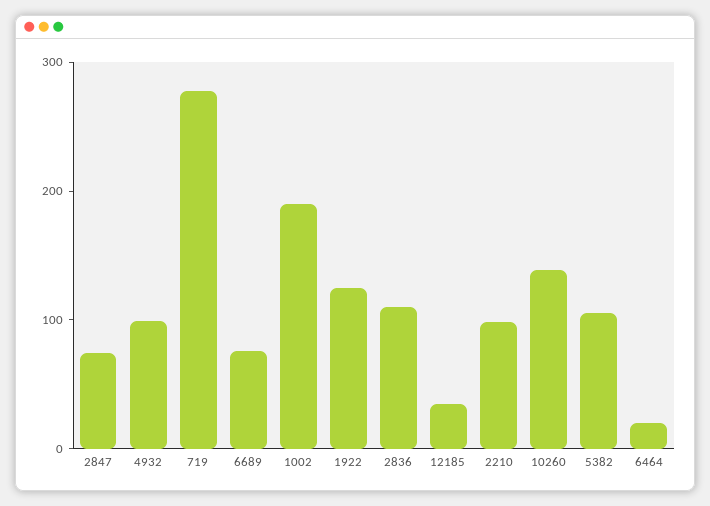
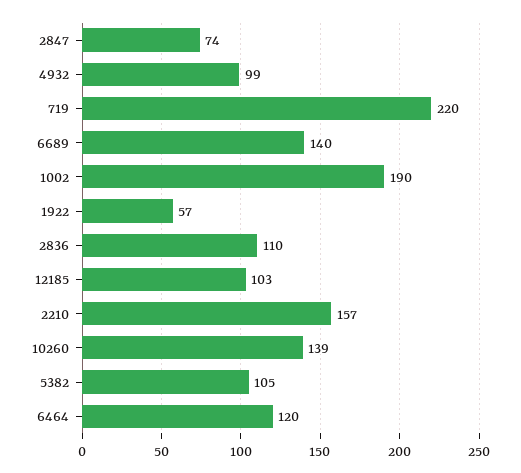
719: 280 -> 220
6689: 80 -> 140
1922: 120 -> 57
12185: 40 -> 103
2210: 100 -> 157
6464: 20 -> 120

